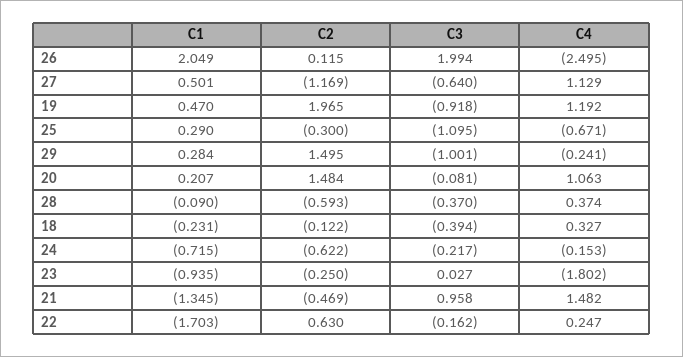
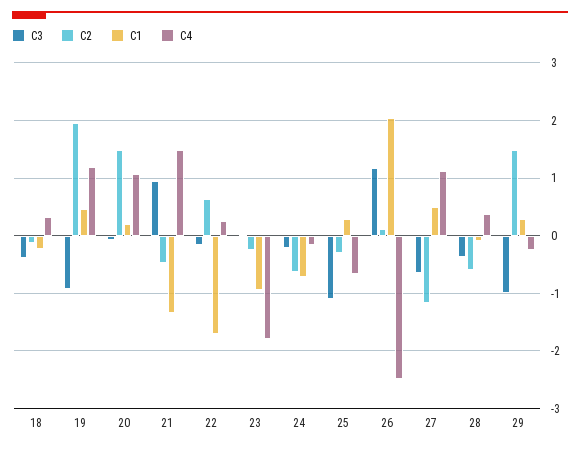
C3, 26: 1.994 -> 1.2

